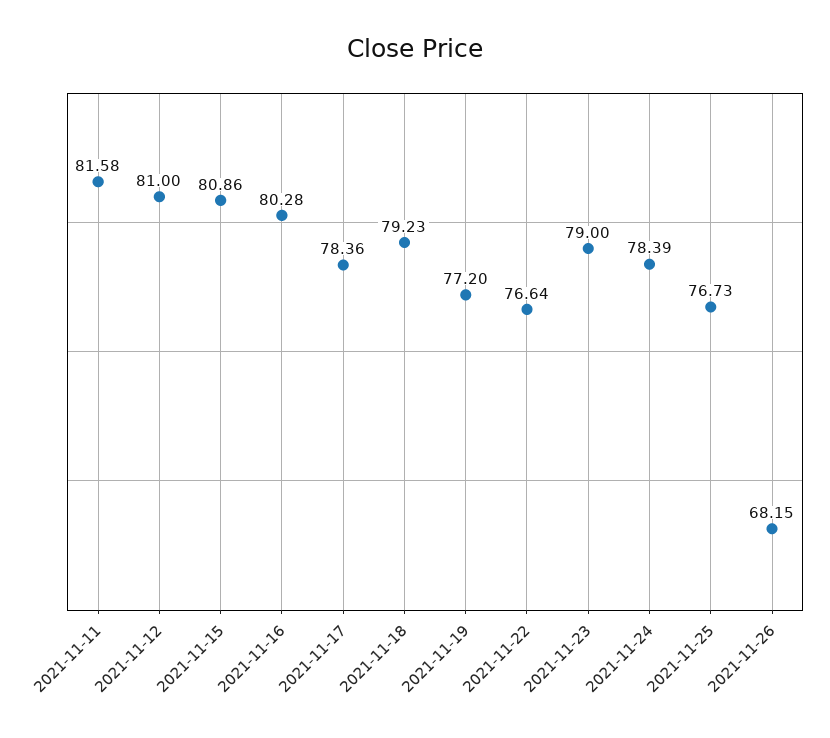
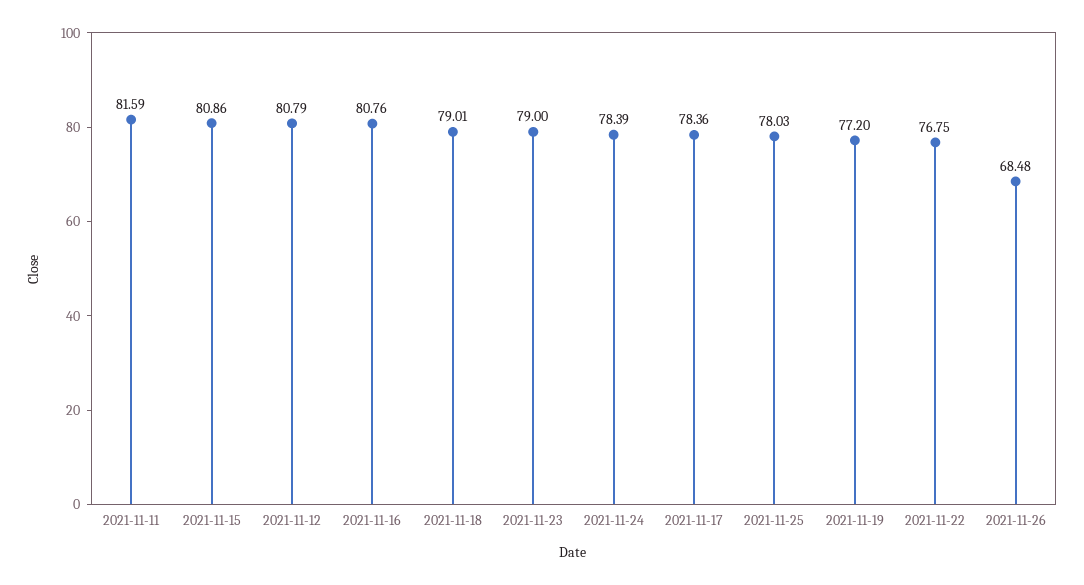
2021-11-11: 81.58 -> 81.59
2021-11-12: 81 -> 80.79
2021-11-16: 80.28 -> 80.76
2021-11-18: 79.23 -> 79.01
2021-11-22: 76.64 -> 76.75
2021-11-25: 76.73 -> 78.03
2021-11-26: 68.15 -> 68.48

